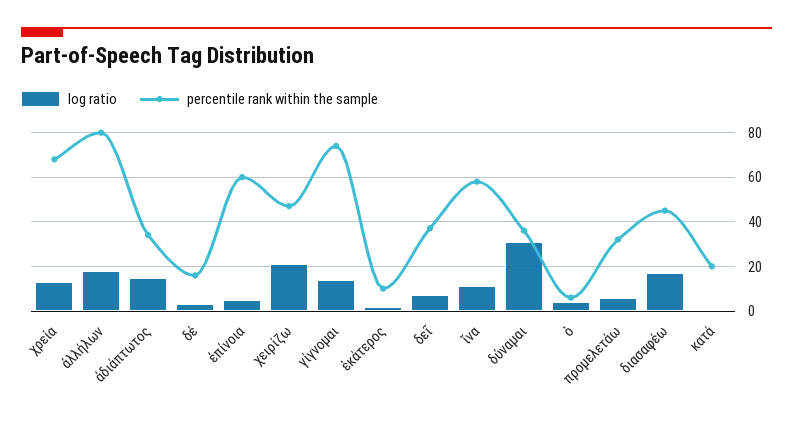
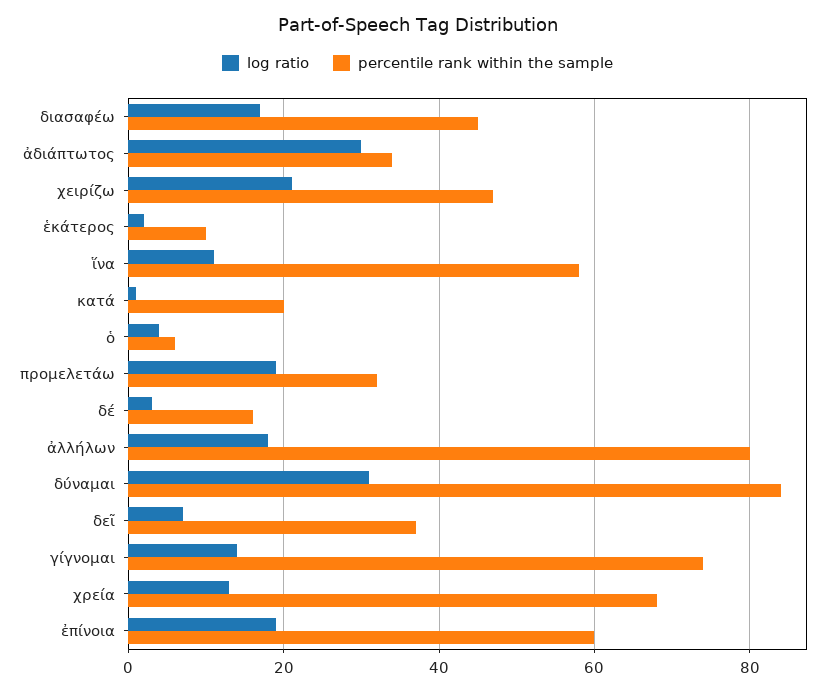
log ratio, ἀδιάπτωτος: 15 -> 30
log ratio, ἐπίνοια: 5 -> 20
percentile rank within the sample, δύναμαι: 35 -> 85
log ratio, προμελετάω: 5 -> 20

